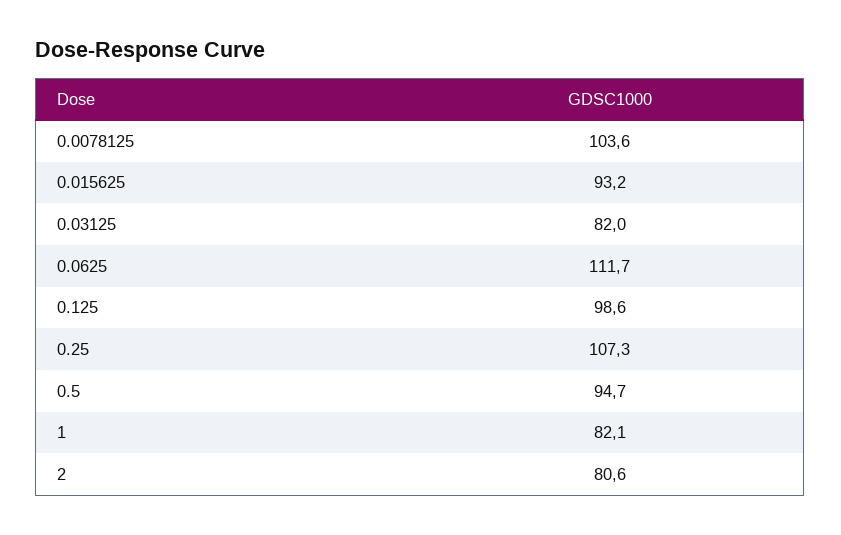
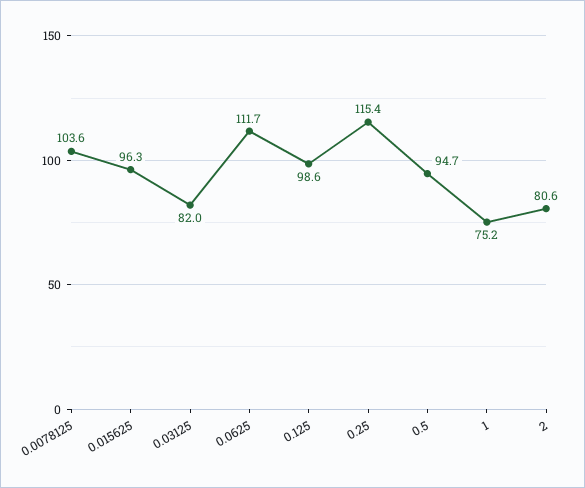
0.015625: 93.2 -> 96.3
0.25: 107.3 -> 115.4
1: 82.1 -> 75.2

